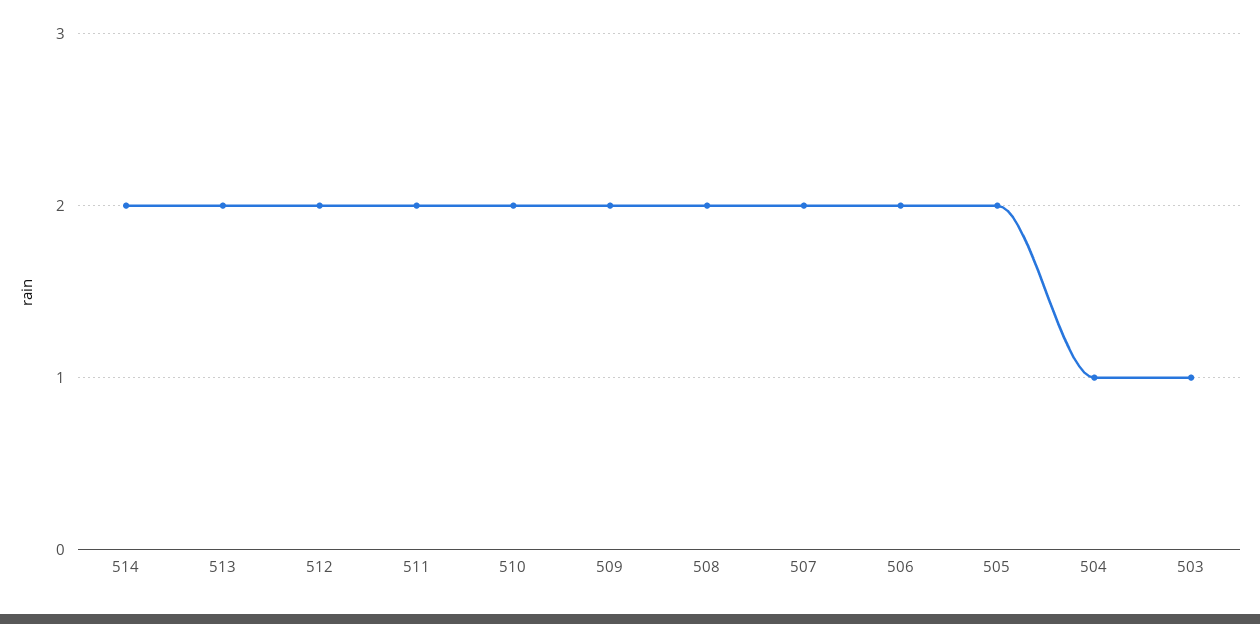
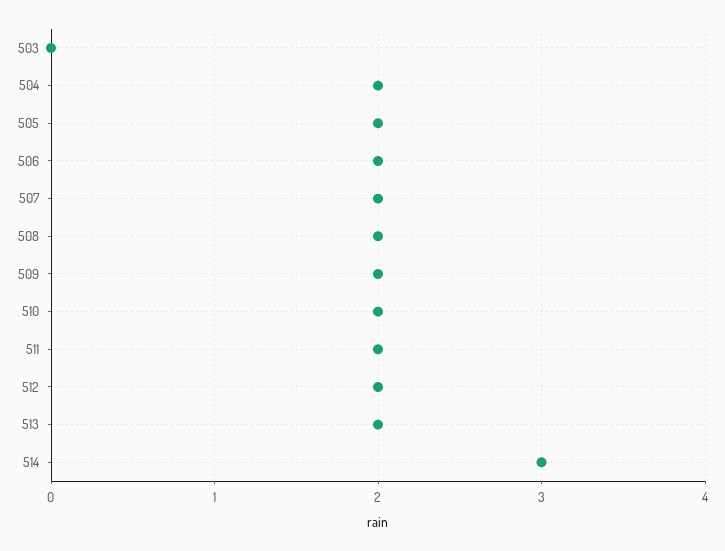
514: 2 -> 3
504: 1 -> 2
503: 1 -> 0

